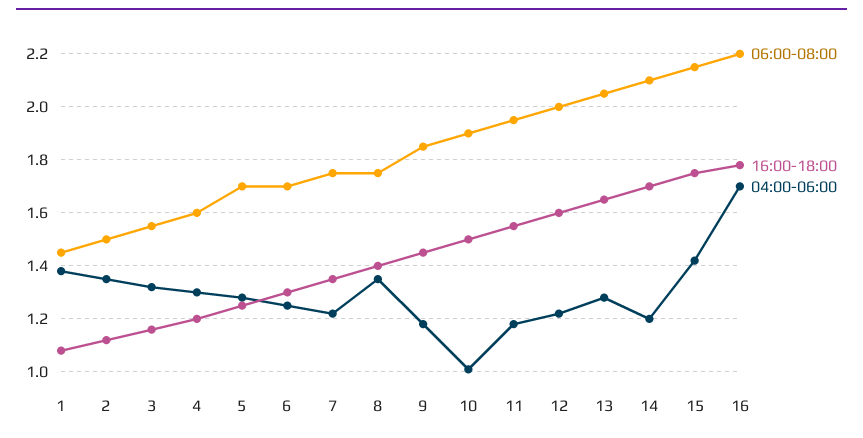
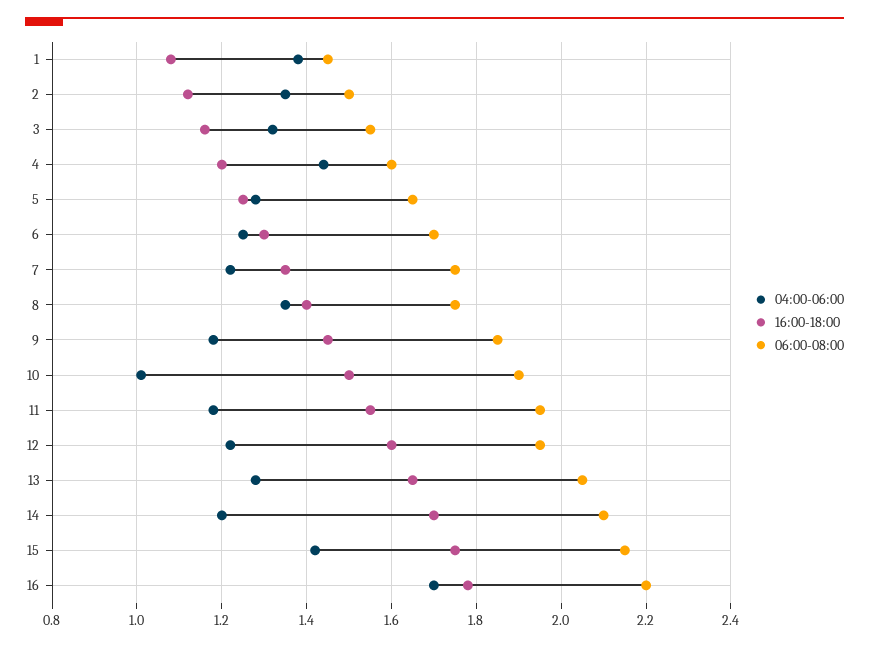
04:00-06:00, 4: 1.3 -> 1.45
06:00-08:00, 5: 1.7 -> 1.65
06:00-08:00, 12: 2 -> 1.95

